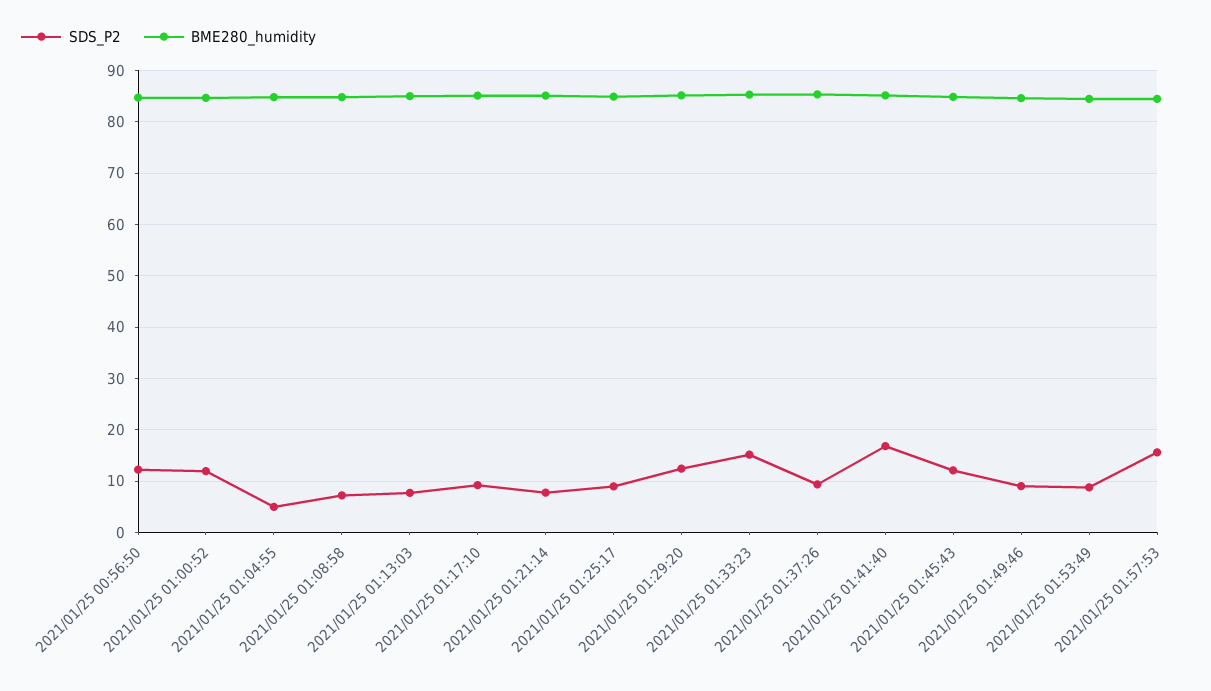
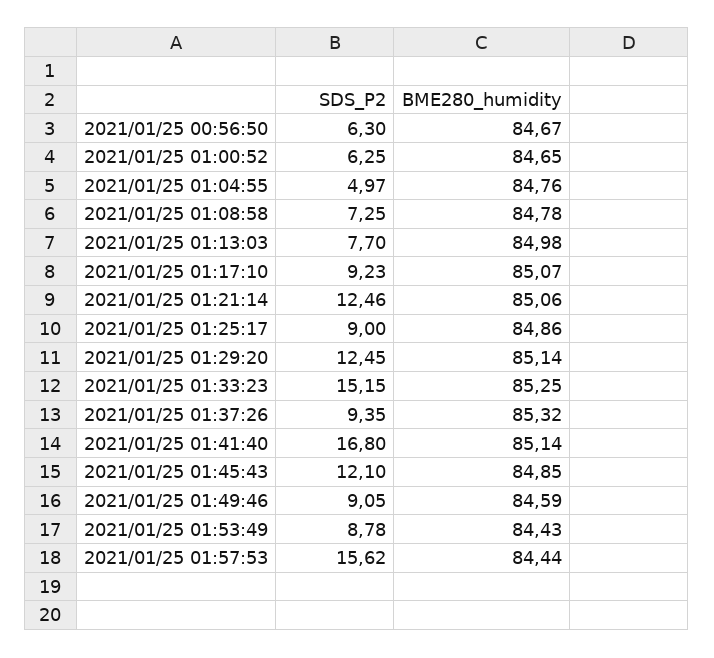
SDS_P2, 2021/01/25 00:56:50: 12 -> 6.3
SDS_P2, 2021/01/25 01:00:52: 12 -> 6.25
SDS_P2, 2021/01/25 01:21:14: 8 -> 12.46

